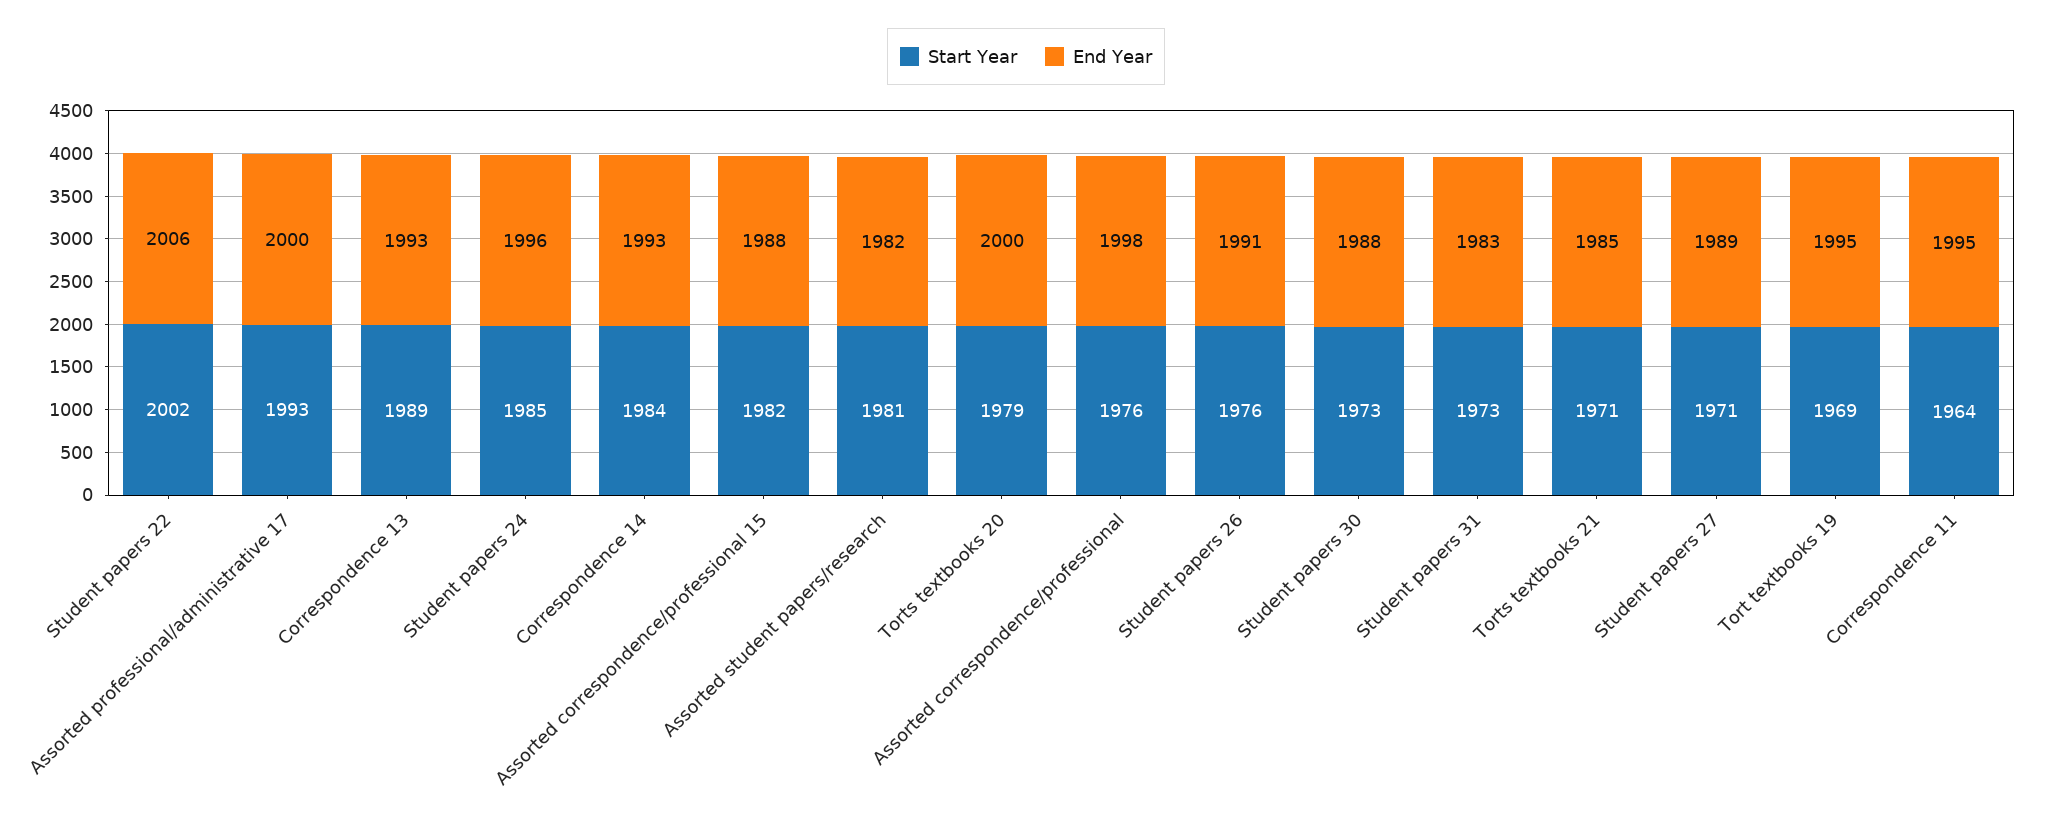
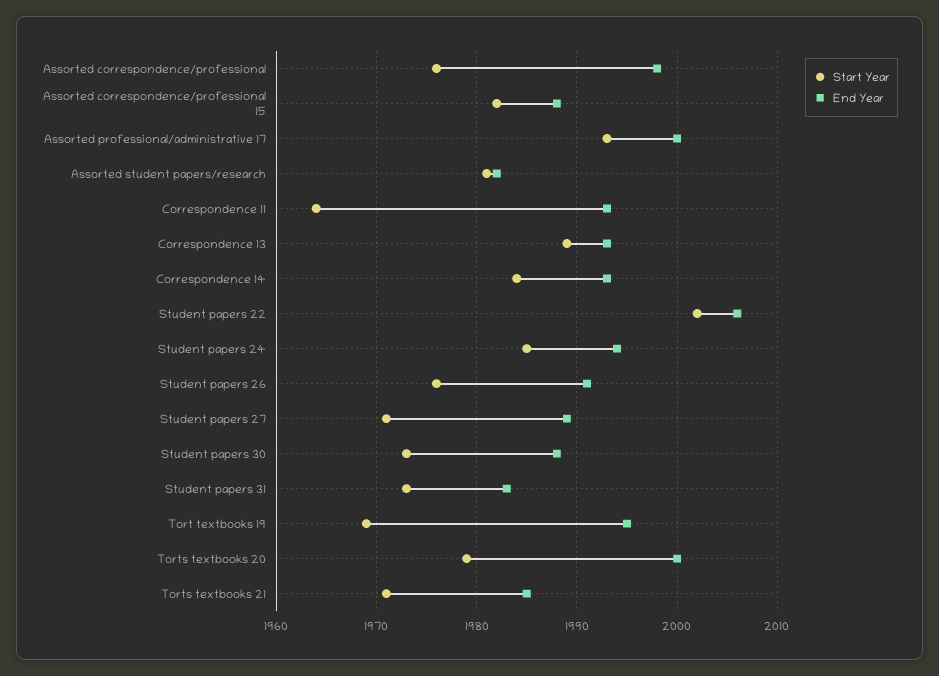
End Year, Student papers 24: 1996 -> 1994
End Year, Correspondence 11: 1995 -> 1993

